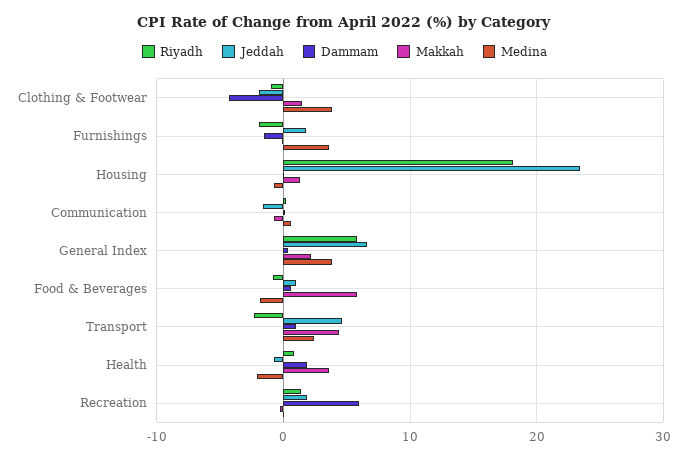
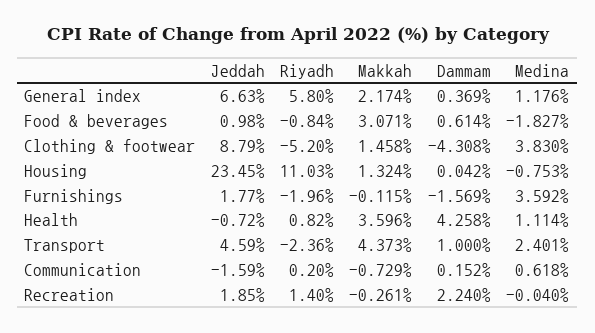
Riyadh, Clothing & Footwear: -1 -> -5.2
Jeddah, Clothing & Footwear: -2 -> 8.79
Riyadh, Housing: 18 -> 11.03
Medina, General Index: 4 -> 1.176
Makkah, Food & Beverages: 6 -> 3.071
Dammam, Health: 2 -> 4.258
Medina, Health: -2 -> 1.114
Dammam, Recreation: 6 -> 2.24

